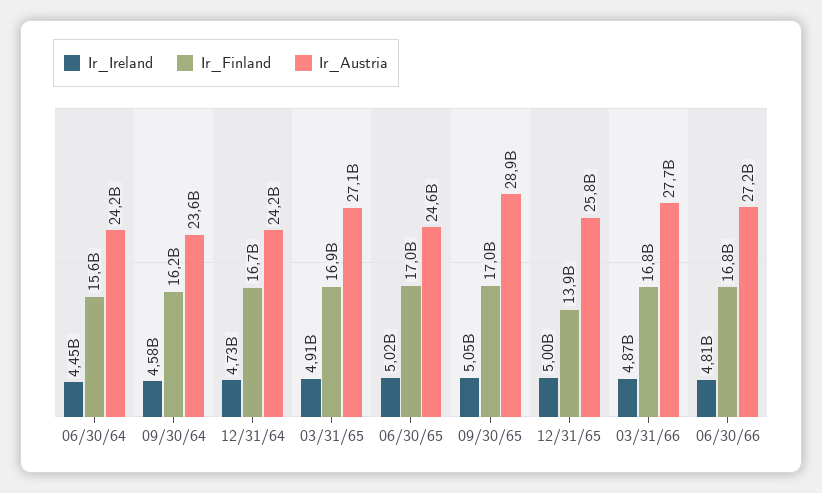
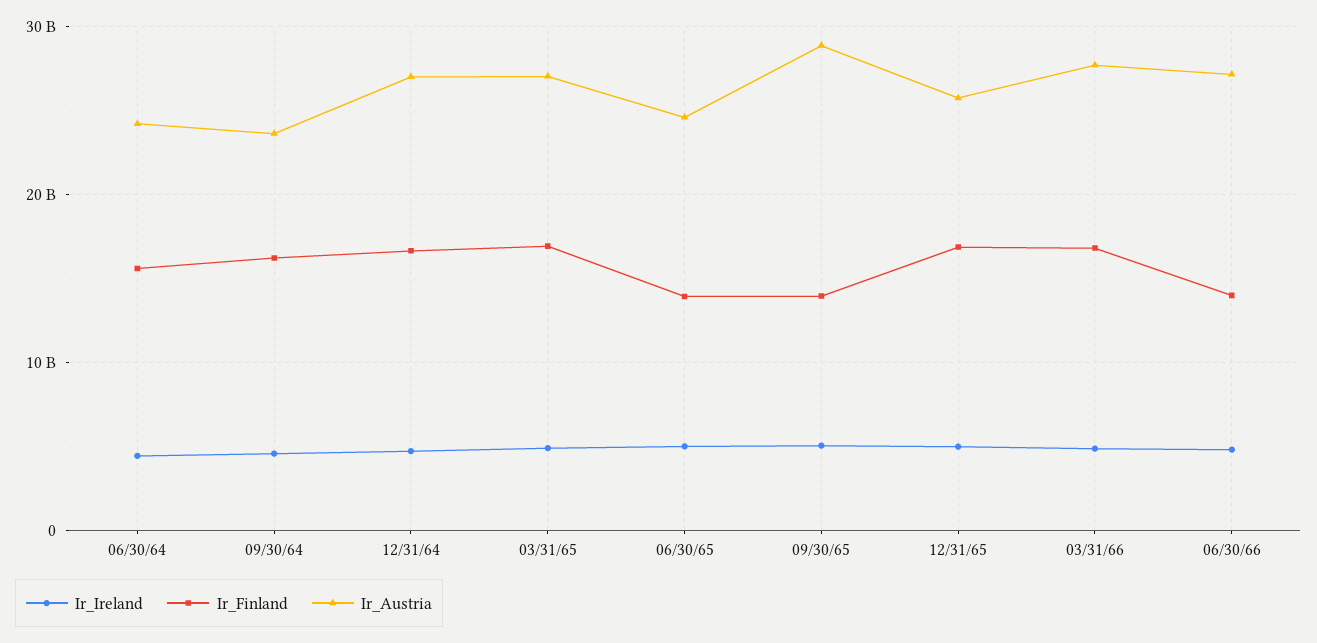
Ir_Austria, 12/31/64: 24200000000 -> 27000000000
Ir_Finland, 06/30/65: 17000000000 -> 14000000000
Ir_Finland, 09/30/65: 17000000000 -> 14000000000
Ir_Finland, 12/31/65: 13900000000 -> 17000000000
Ir_Finland, 06/30/66: 16800000000 -> 14000000000

